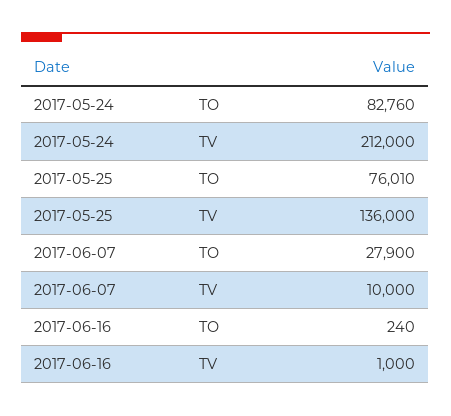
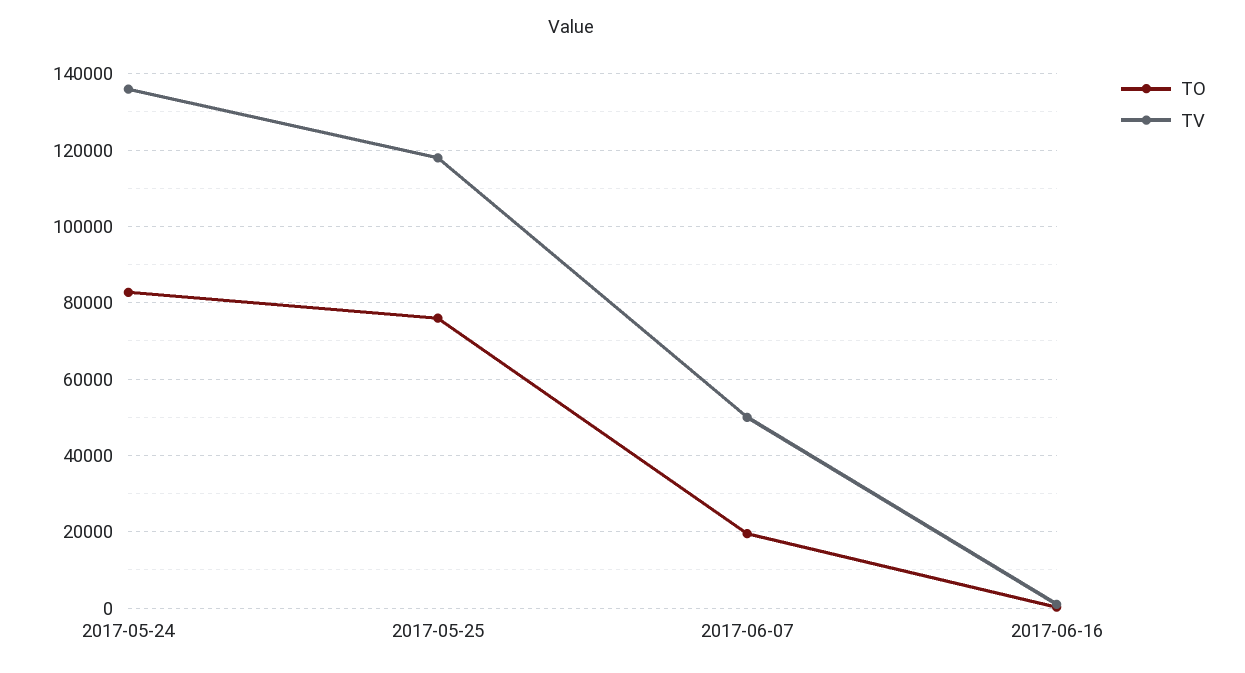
TV, 2017-05-24: 212000 -> 136000
TV, 2017-05-25: 136000 -> 118000
TO, 2017-06-07: 27900 -> 20000
TV, 2017-06-07: 10000 -> 50000

